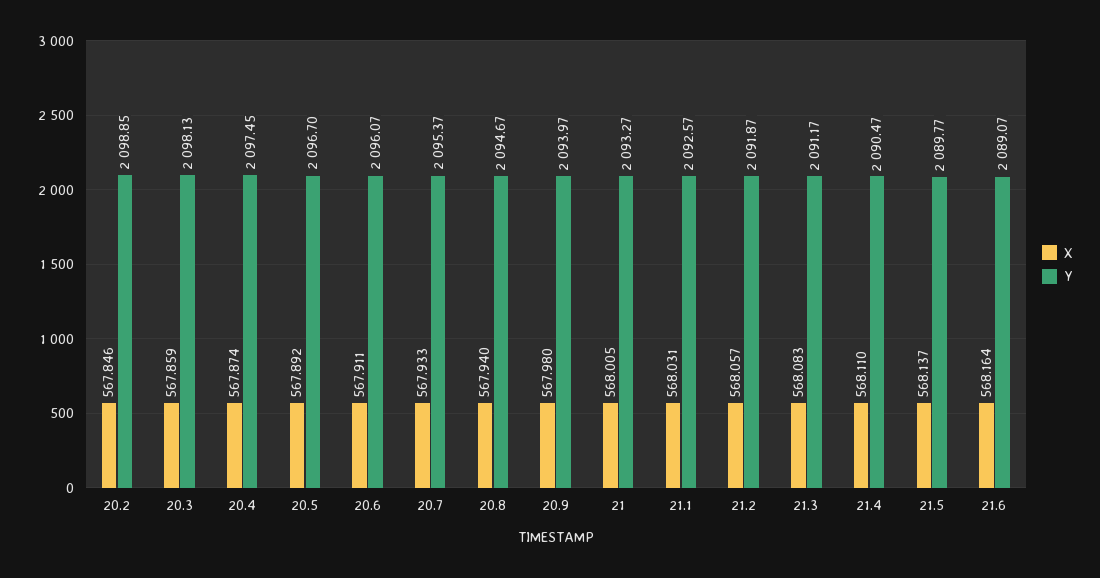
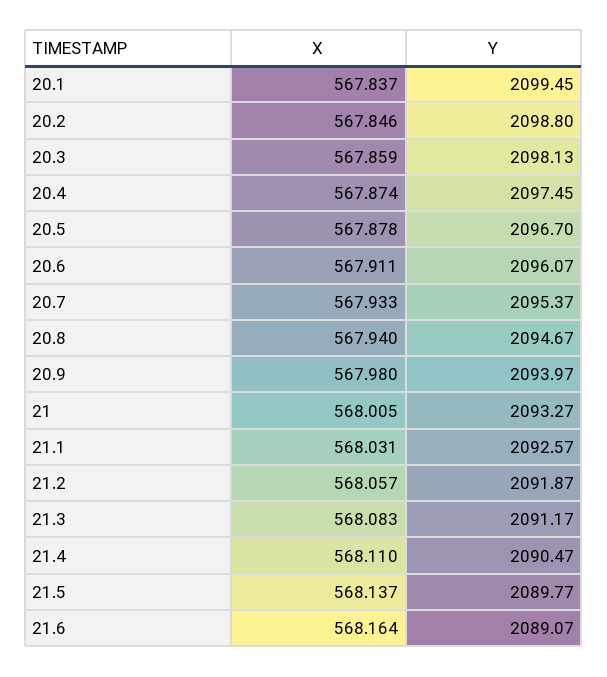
Y, 20.2: 2098.85 -> 2098.8
X, 20.5: 567.892 -> 567.878
X, 20.1: none -> 567.837
Y, 20.1: none -> 2099.45

